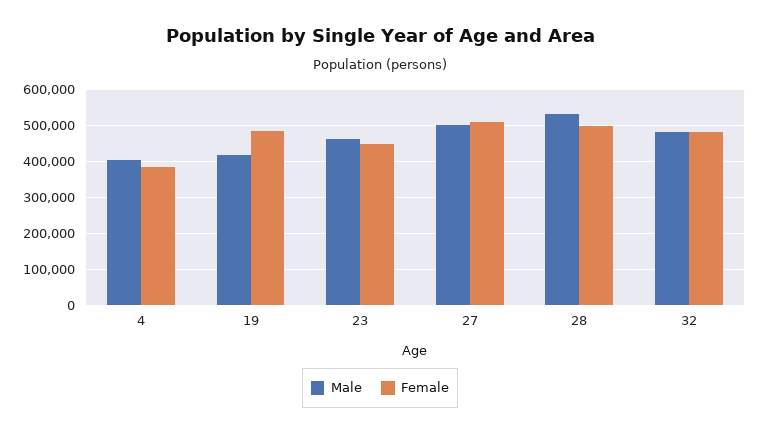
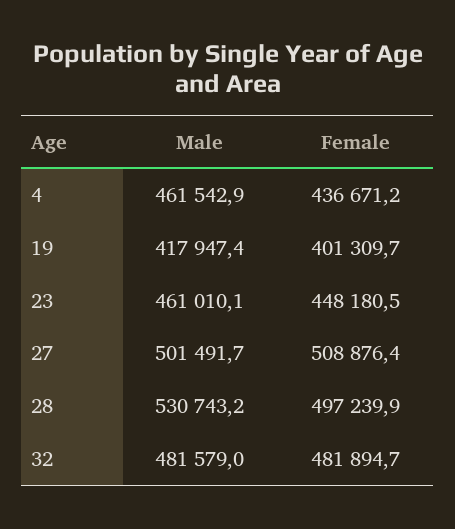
Male, 4: 400000 -> 461542.9
Female, 4: 380000 -> 436671.2
Female, 19: 480000 -> 401309.7

